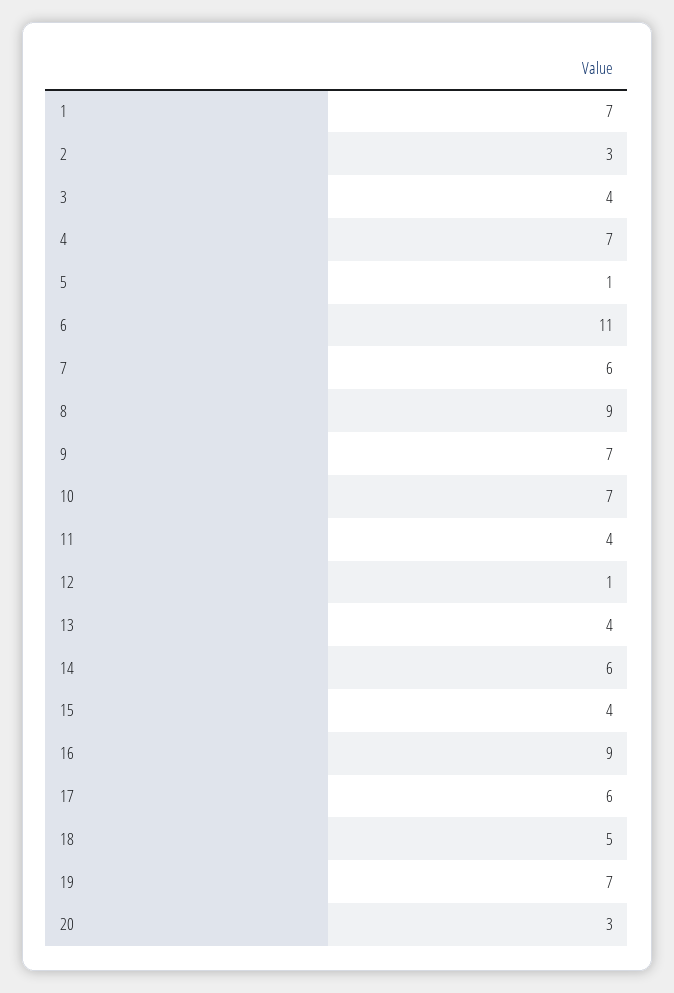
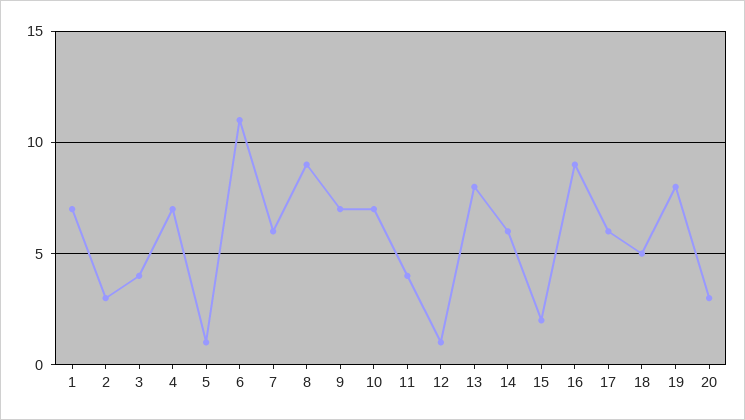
13: 4 -> 8
15: 4 -> 2
19: 7 -> 8

